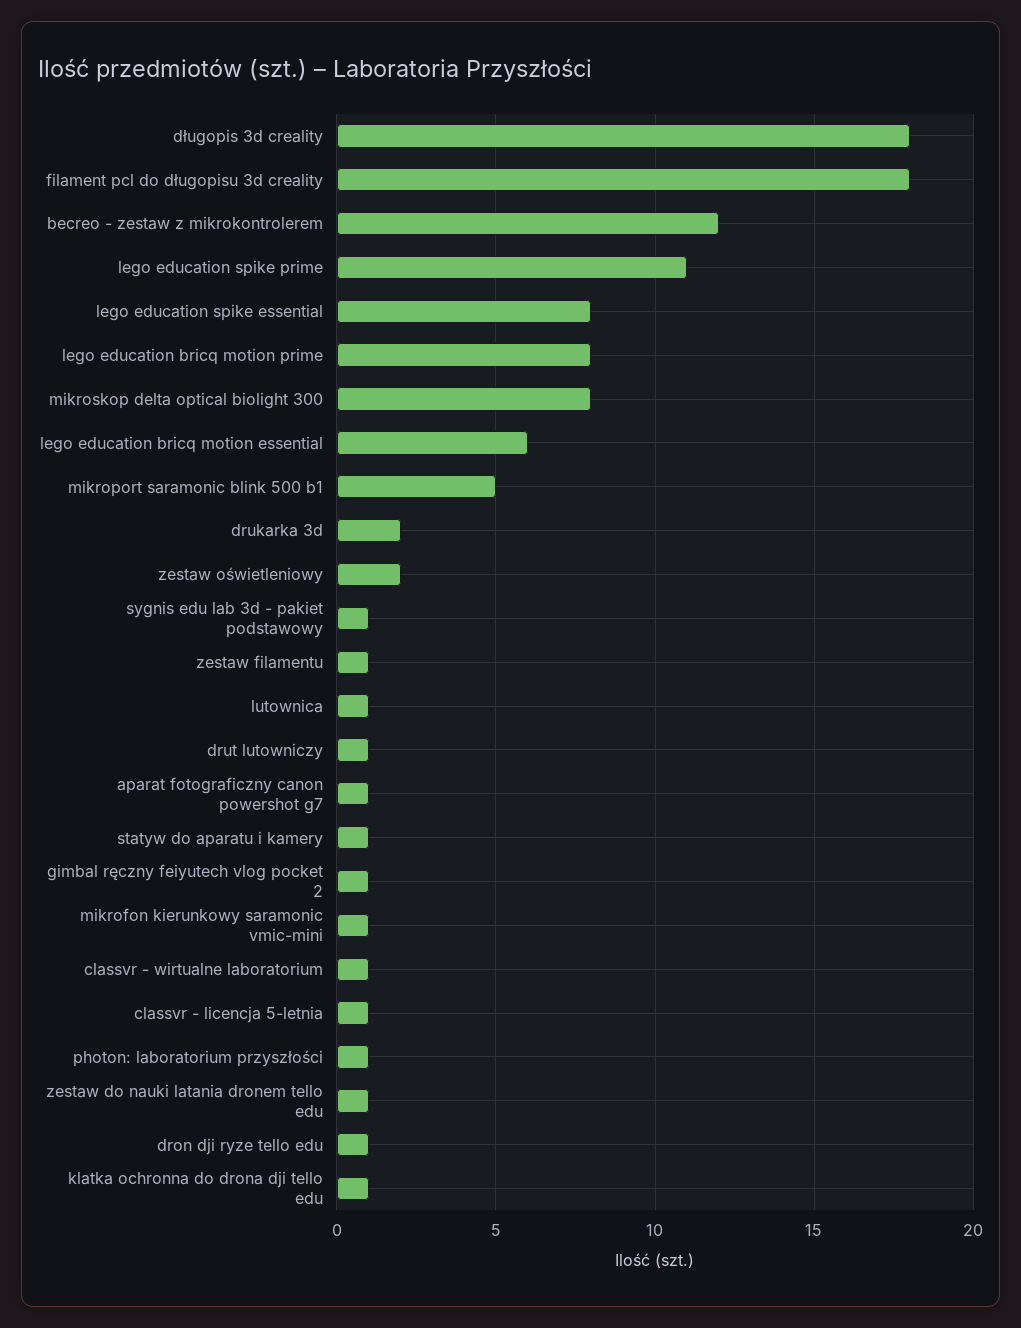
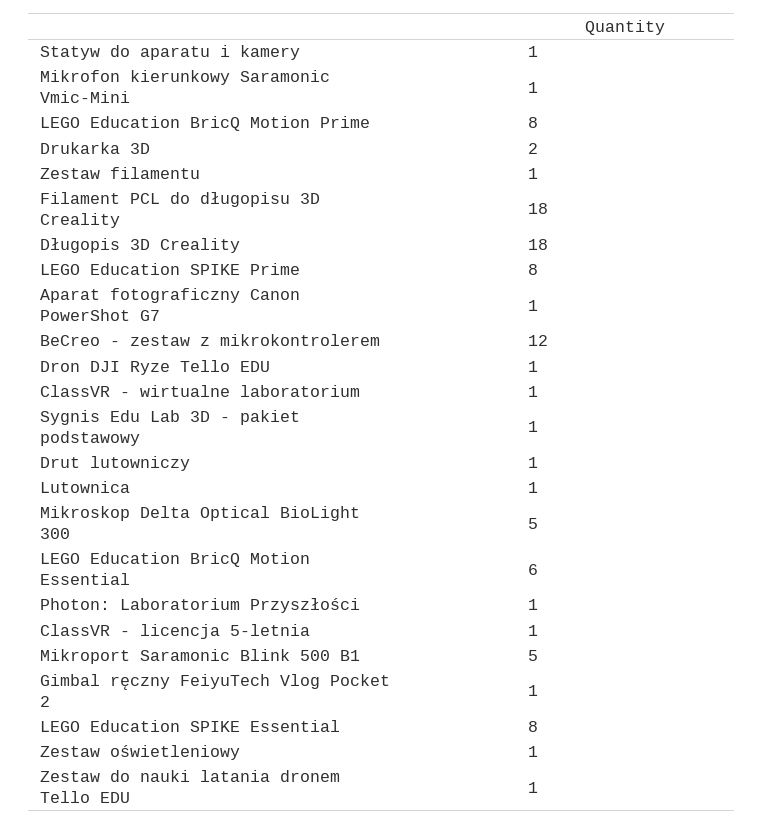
lego education spike prime: 11 -> 8
mikroskop delta optical biolight 300: 8 -> 5
zestaw oświetleniowy: 2 -> 1
klatka ochronna do drona dji tello edu: 1 -> none

